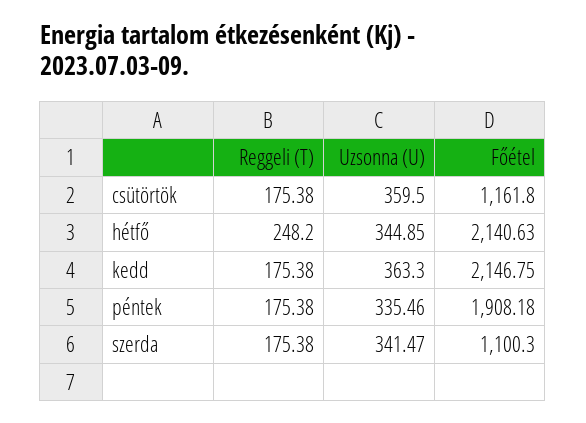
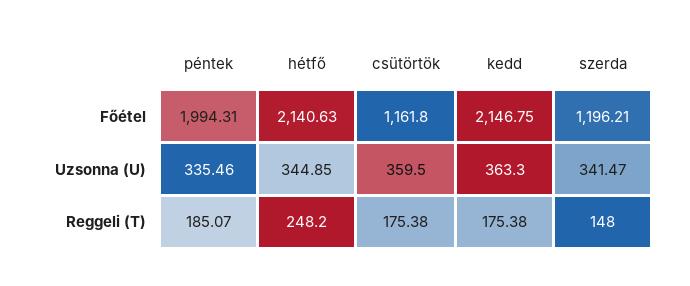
Reggeli (T), péntek: 175.38 -> 185.07
Főétel, péntek: 1908.18 -> 1994.31
Reggeli (T), szerda: 175.38 -> 148
Főétel, szerda: 1100.3 -> 1196.21

